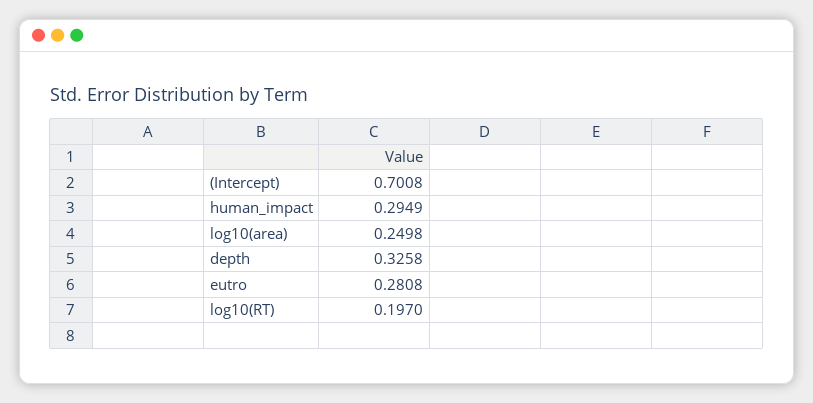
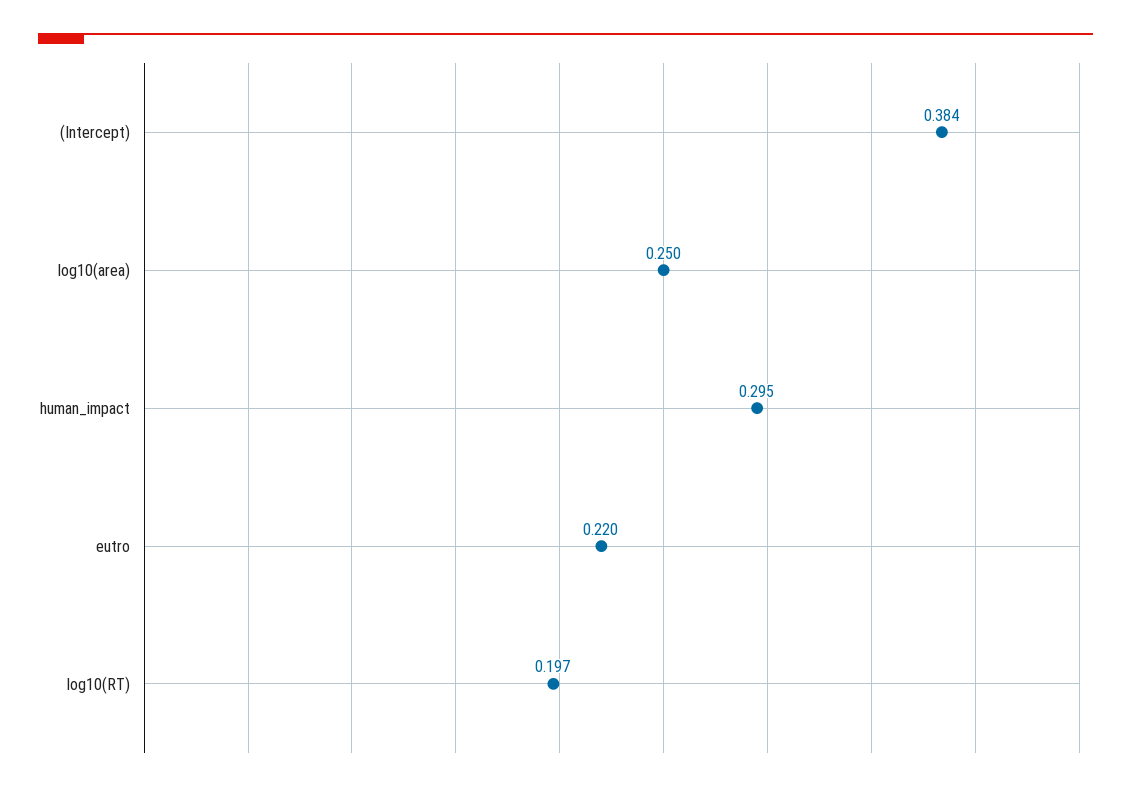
(Intercept): 0.7008 -> 0.384
depth: 0.3258 -> none
eutro: 0.2808 -> 0.22

